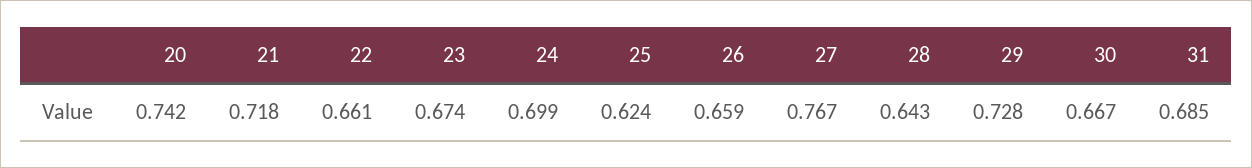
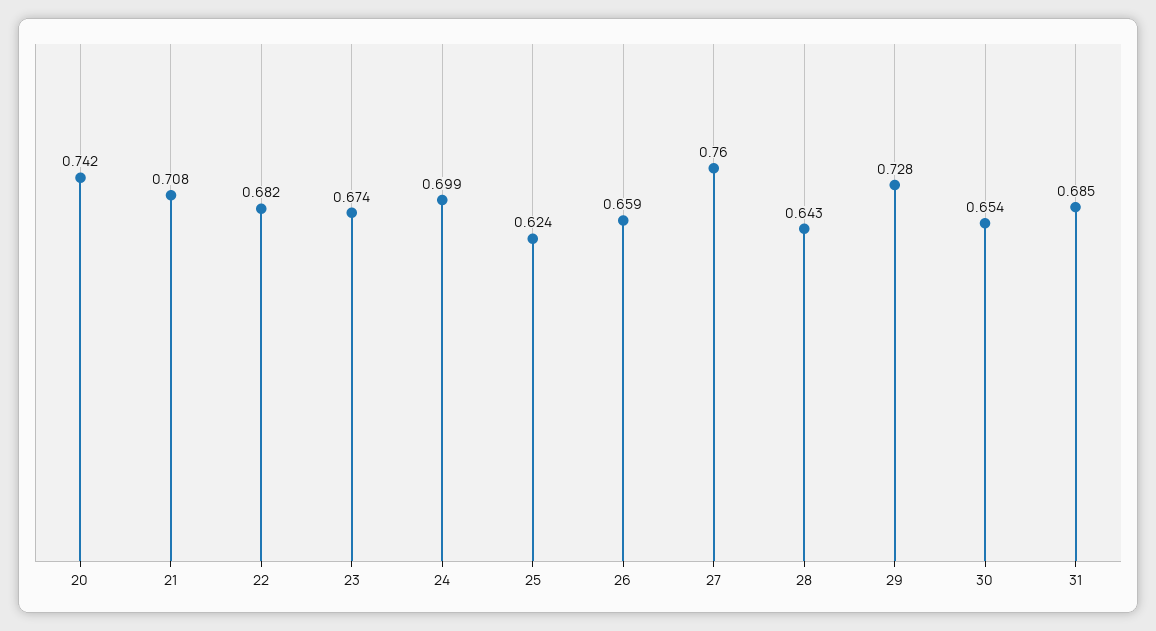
21: 0.718 -> 0.708
22: 0.661 -> 0.682
27: 0.767 -> 0.76
30: 0.667 -> 0.654

